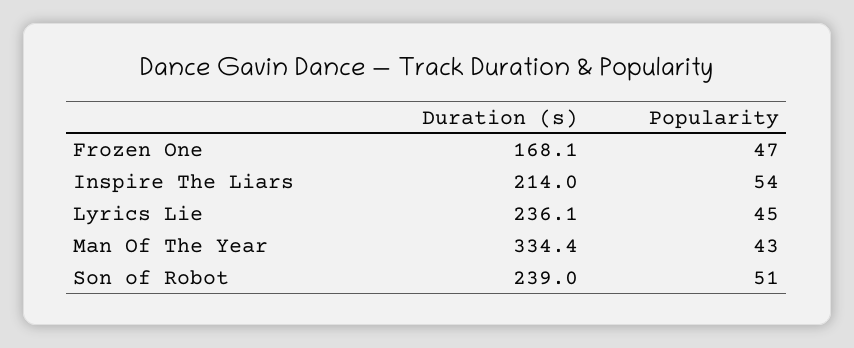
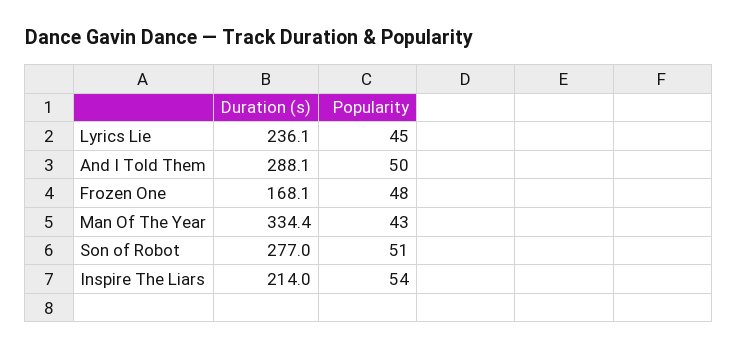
Popularity, Frozen One: 47 -> 48
Duration (s), Son of Robot: 239 -> 277
Duration (s), And I Told Them: none -> 288.1
Popularity, And I Told Them: none -> 50

